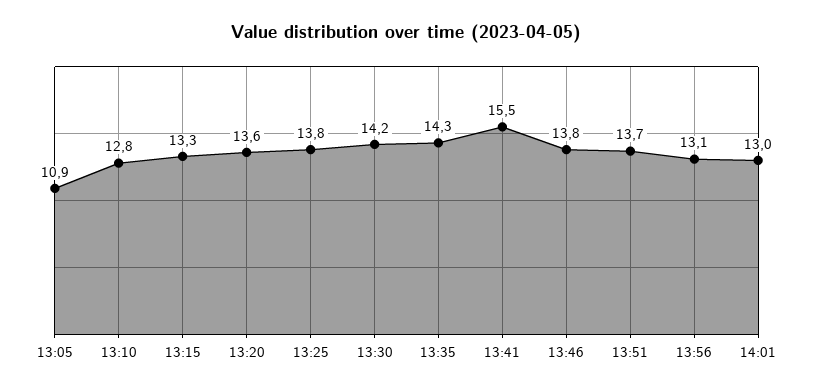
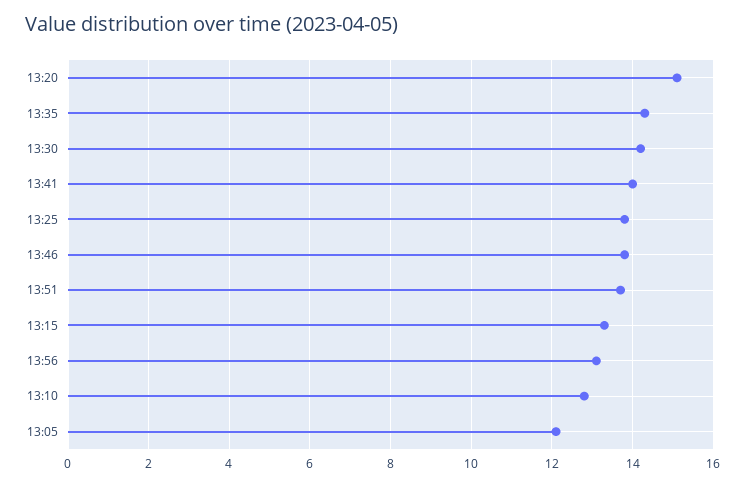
13:05: 10.9 -> 12
13:20: 13.6 -> 15
13:41: 15.5 -> 14
14:01: 13 -> none

